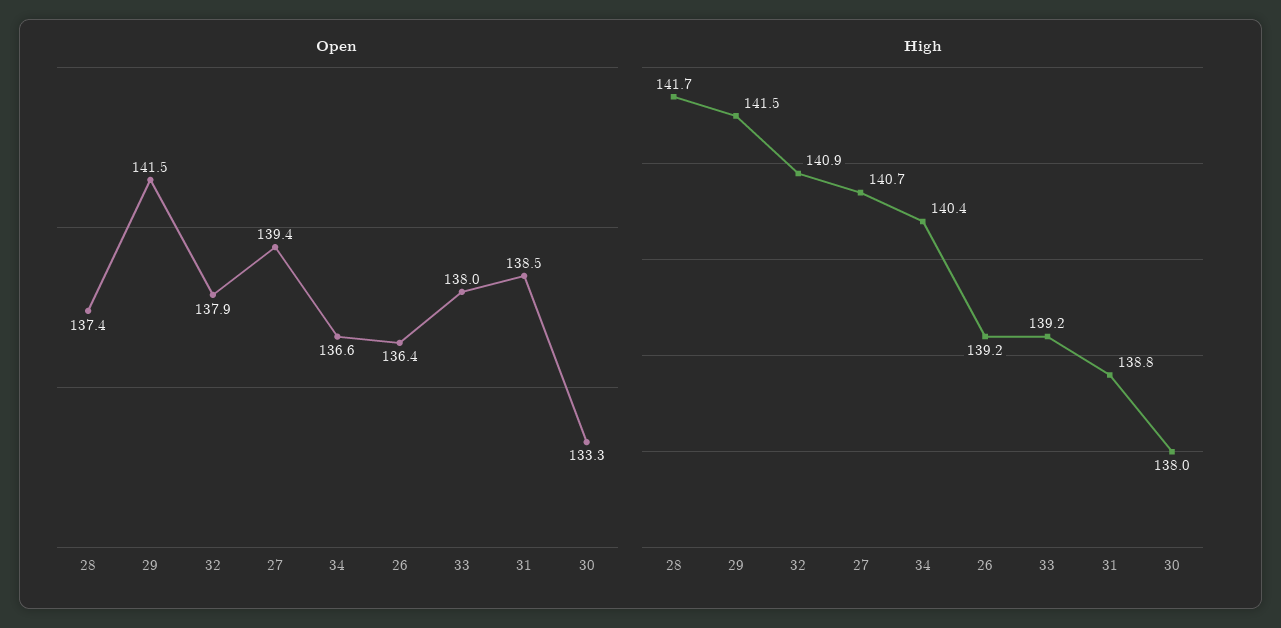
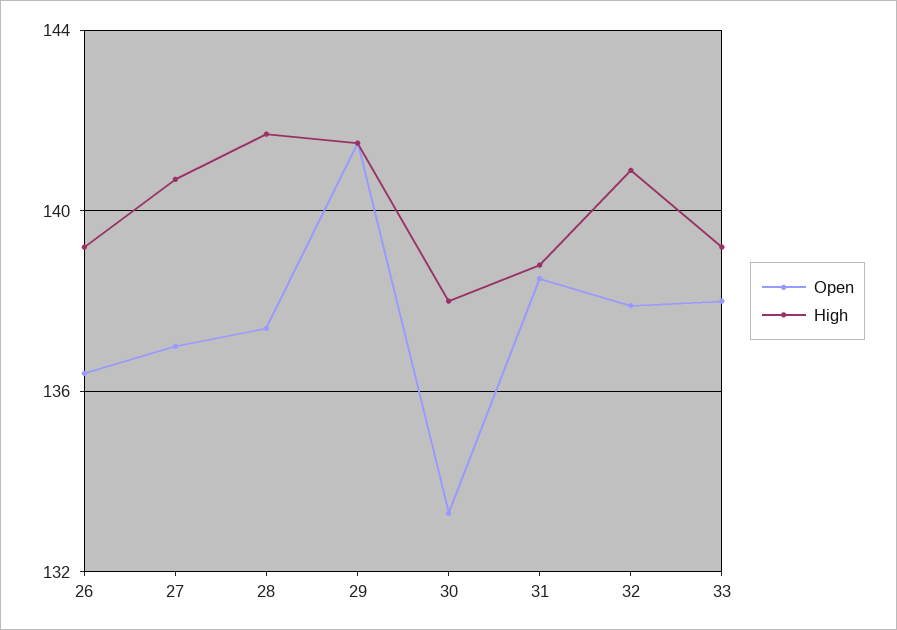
Open, 27: 139.4 -> 137
Open, 34: 136.6 -> none
High, 34: 140.4 -> none

